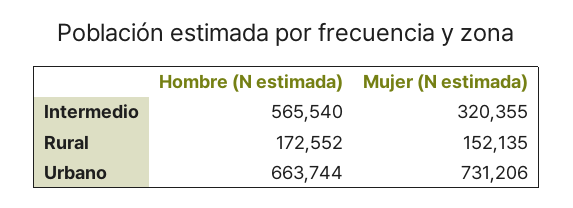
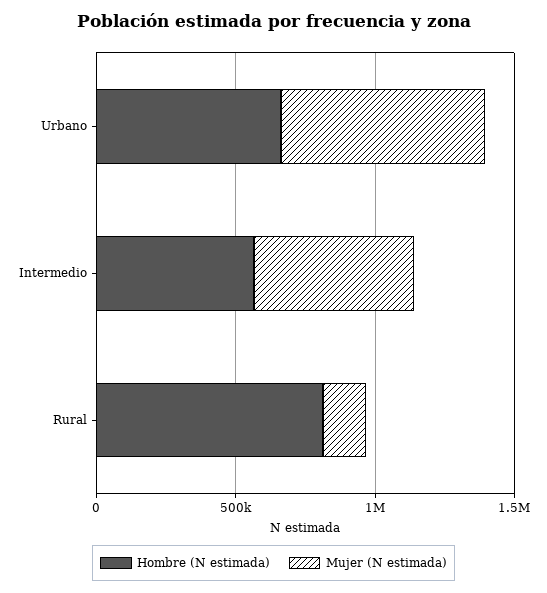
Mujer (N estimada), Intermedio: 320355 -> 600000
Hombre (N estimada), Rural: 172552 -> 800000

